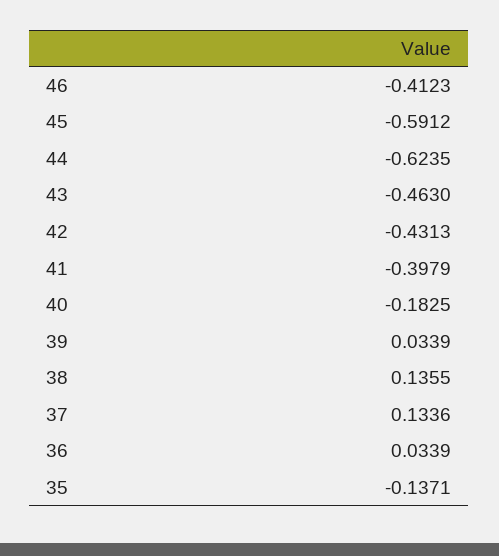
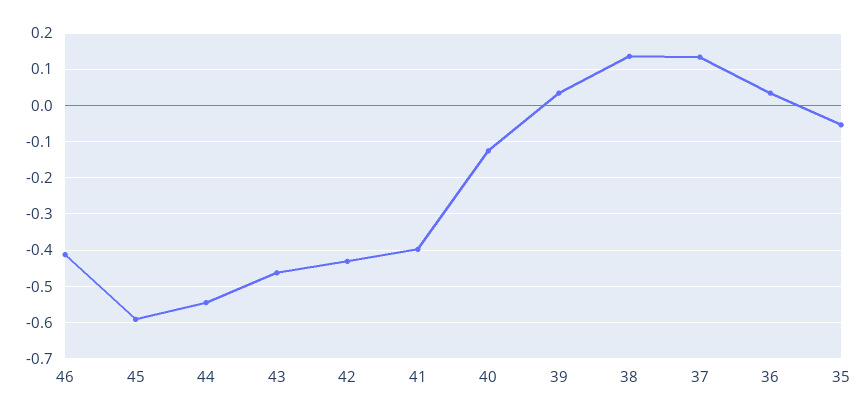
44: -0.6235 -> -0.54
40: -0.1825 -> -0.12
35: -0.1371 -> -0.06

